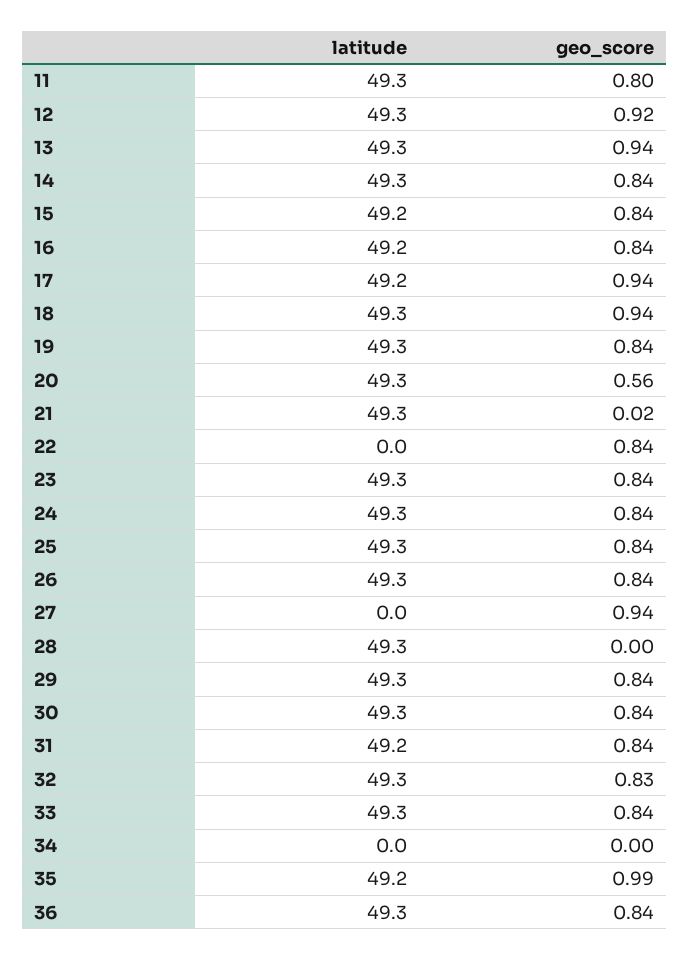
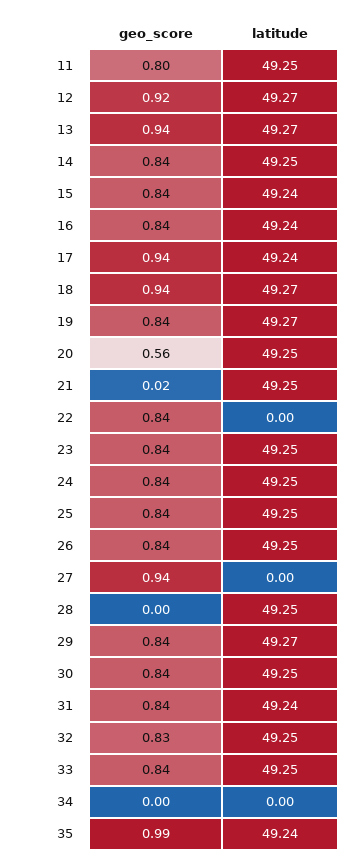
latitude, 36: 49.3 -> none
geo_score, 36: 0.84 -> none

